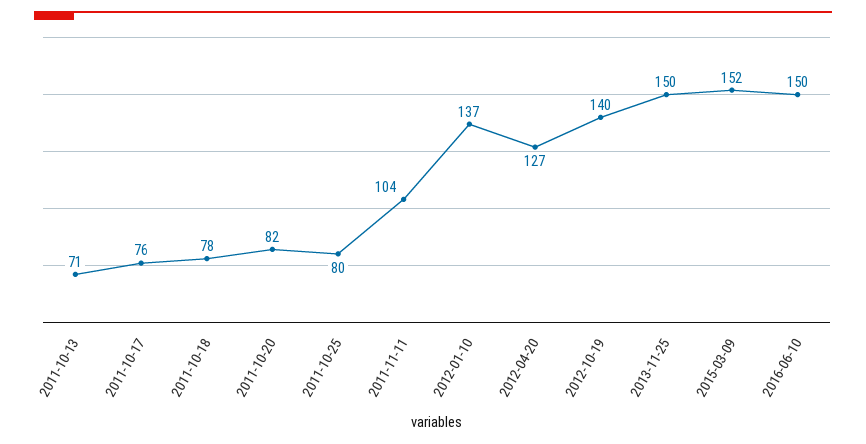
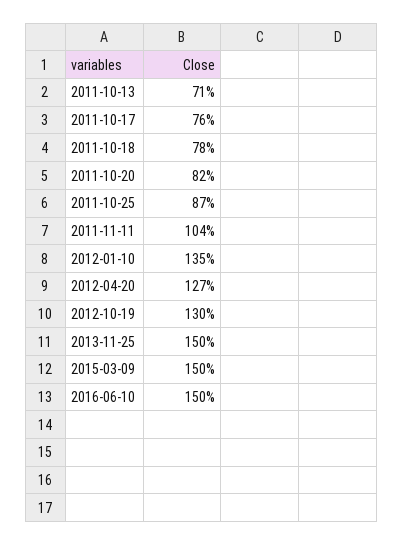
2011-10-25: 80 -> 87
2012-01-10: 137 -> 135
2012-10-19: 140 -> 130
2015-03-09: 152 -> 150

